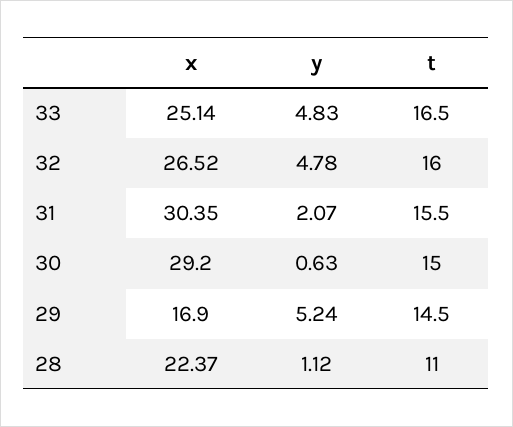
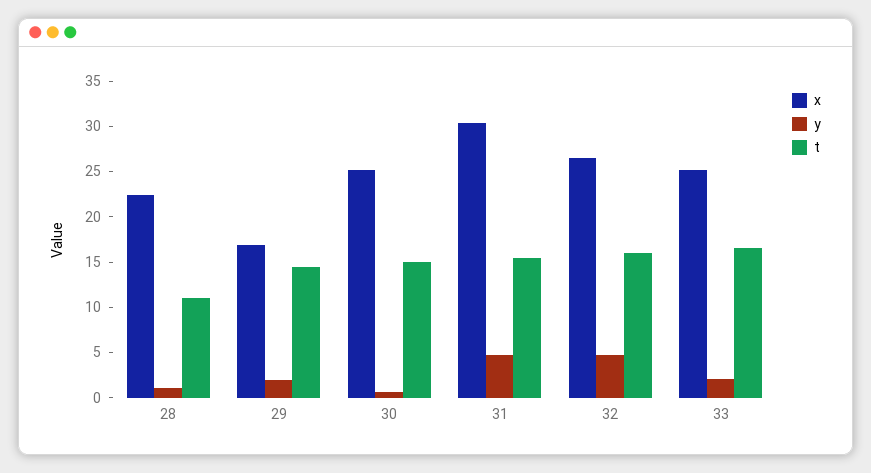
y, 33: 4.83 -> 2
y, 31: 2.07 -> 5
x, 30: 29.2 -> 25
y, 29: 5.24 -> 2

